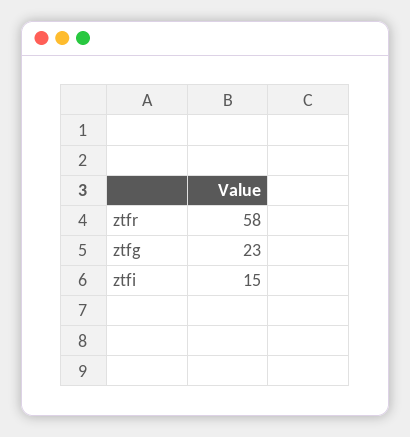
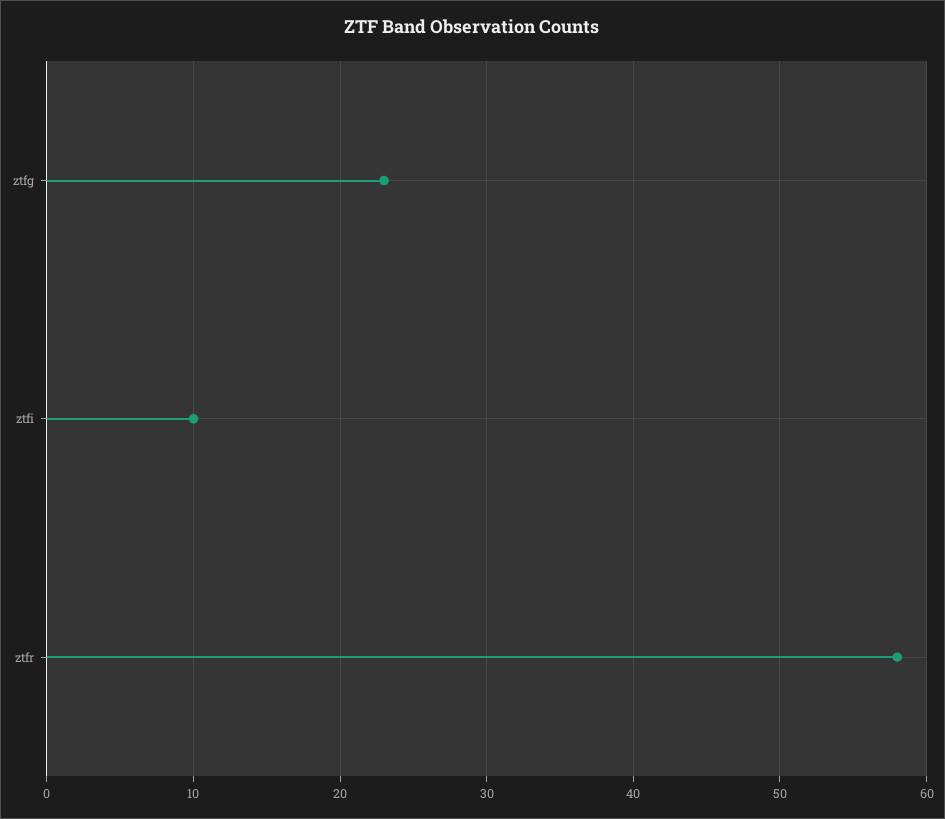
ztfi: 15 -> 10

